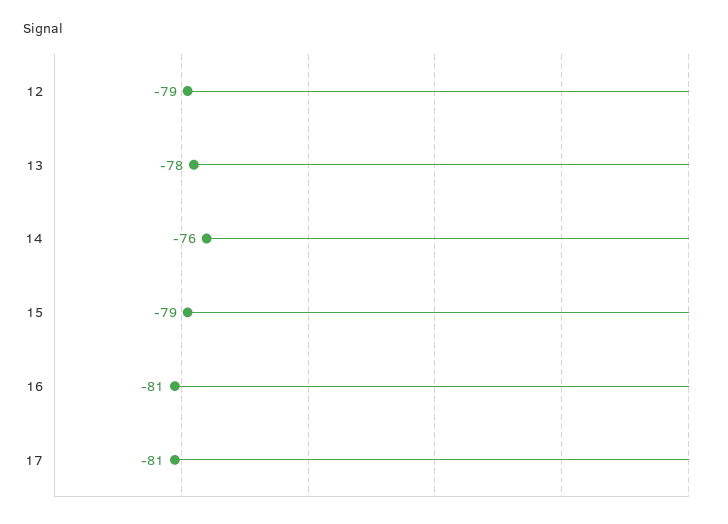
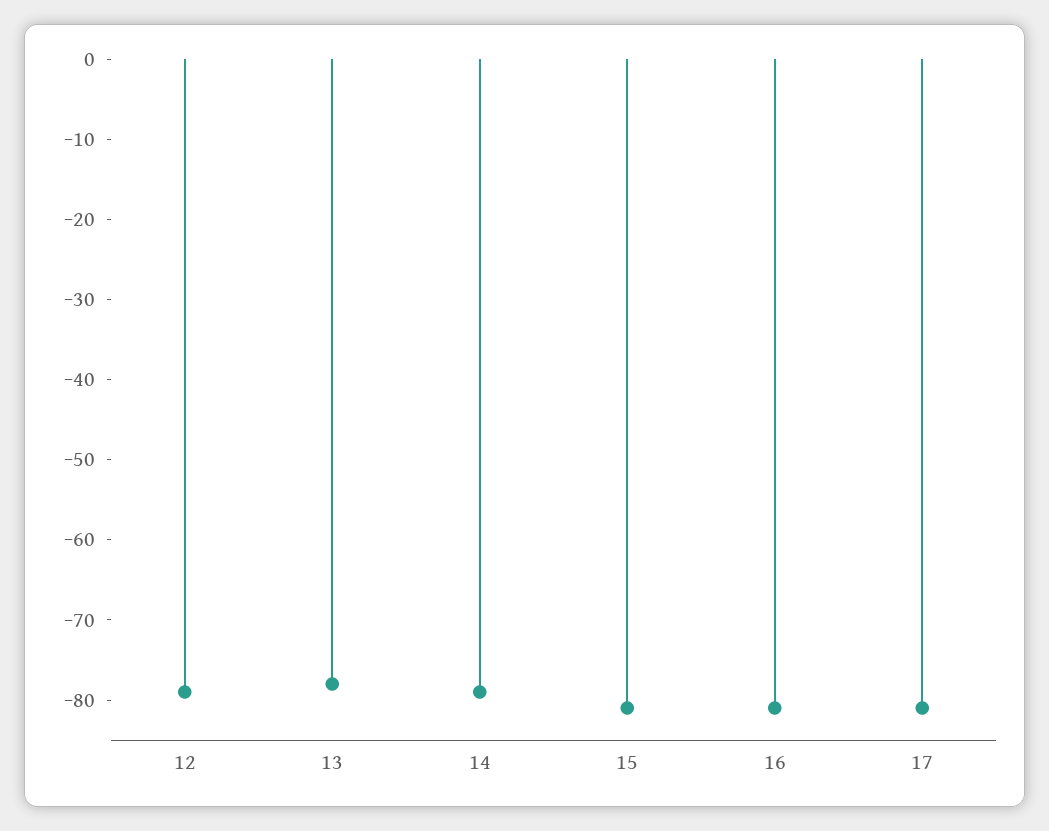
14: -76 -> -79
15: -79 -> -81

